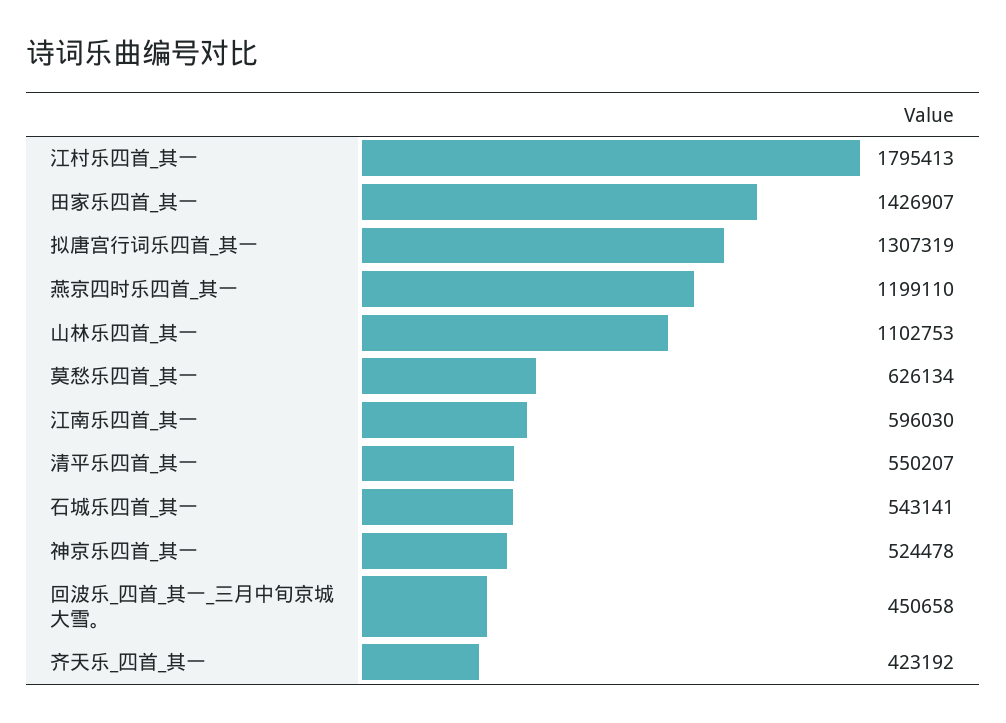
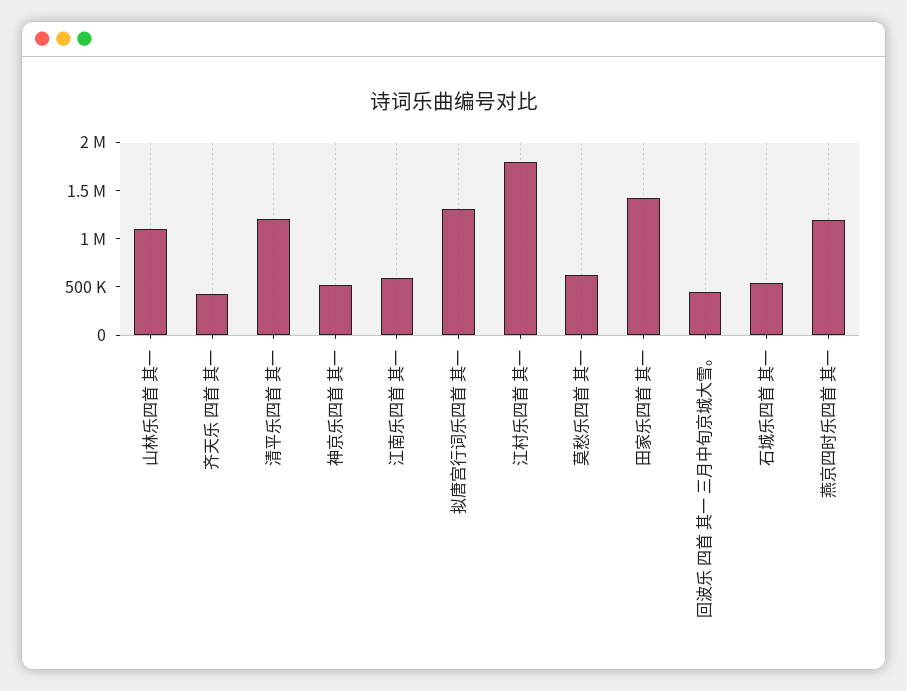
清平乐四首_其一: 550207 -> 1200000

